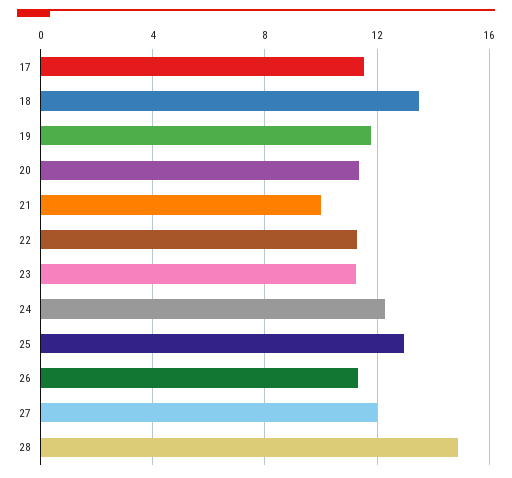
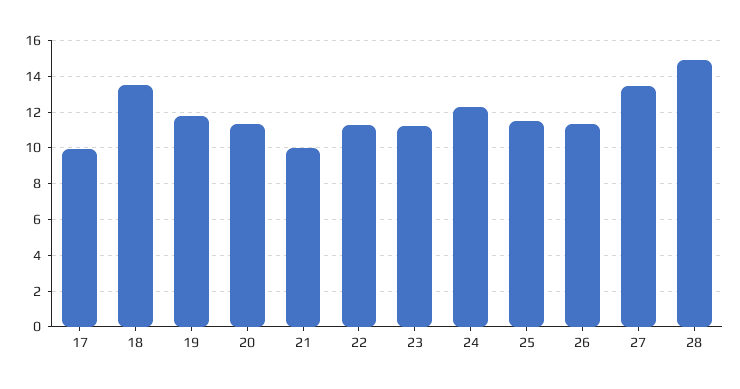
17: 11.5 -> 10
25: 13 -> 11.5
27: 12 -> 13.5

